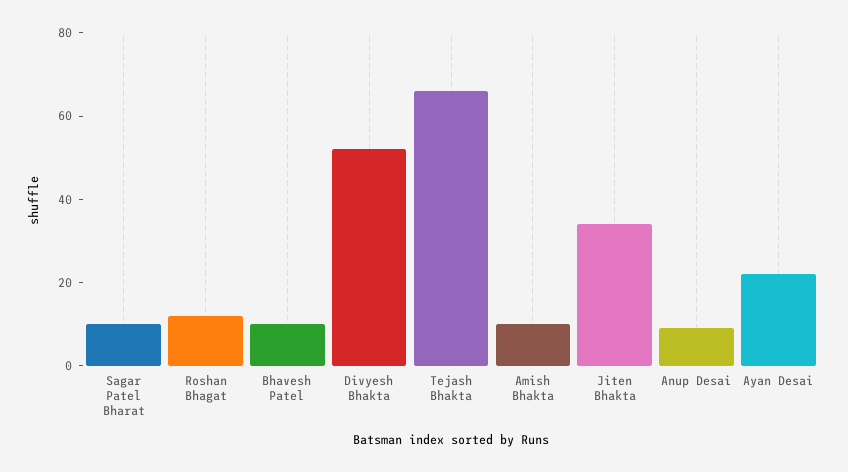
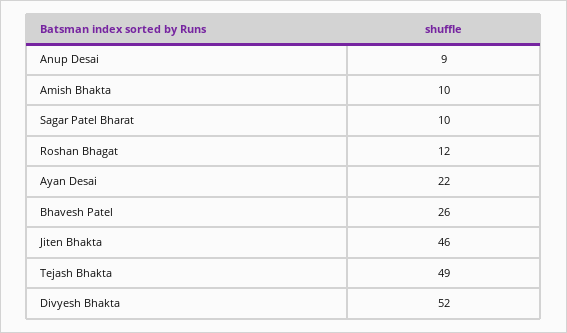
Bhavesh Patel: 10 -> 26
Tejash Bhakta: 65 -> 49
Jiten Bhakta: 35 -> 46

